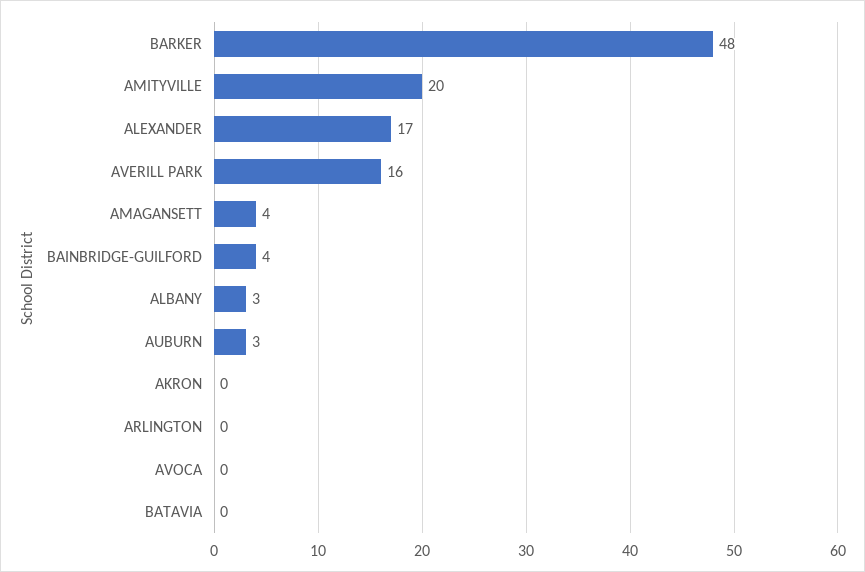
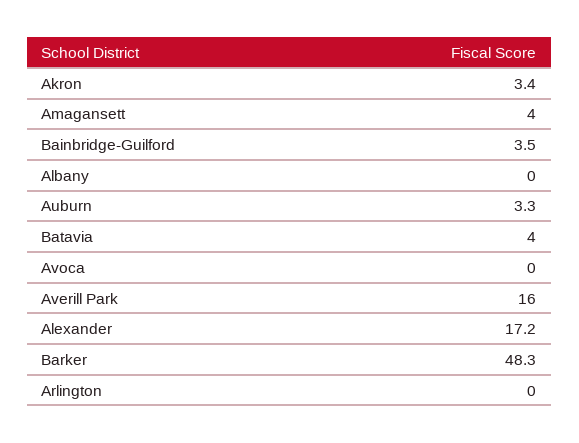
AMITYVILLE: 20 -> none
ALBANY: 3 -> 0
AKRON: 0 -> 3.4
BATAVIA: 0 -> 4

